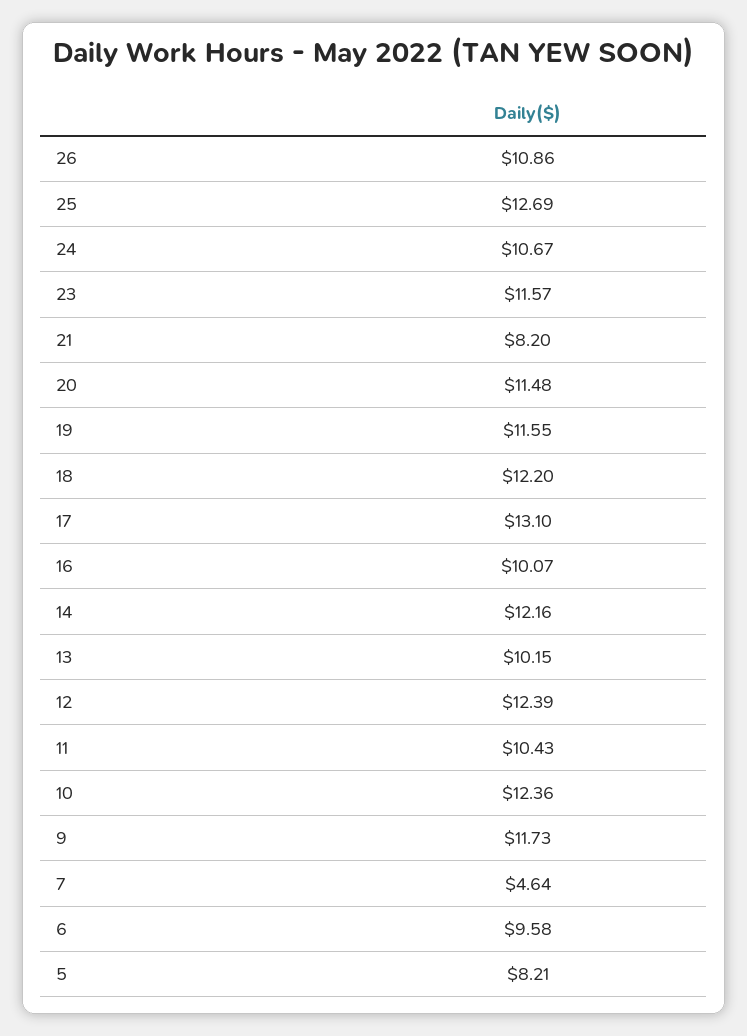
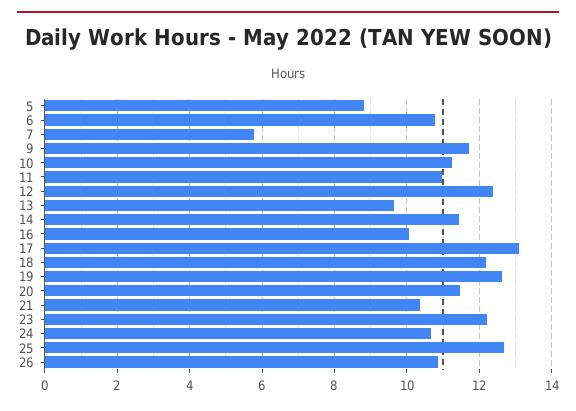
23: 11.57 -> 12.2
21: 8.2 -> 10.4
19: 11.55 -> 12.6
14: 12.16 -> 11.4
13: 10.15 -> 9.6
11: 10.43 -> 11
10: 12.36 -> 11.2
7: 4.64 -> 5.8
6: 9.58 -> 10.8
5: 8.21 -> 8.8

